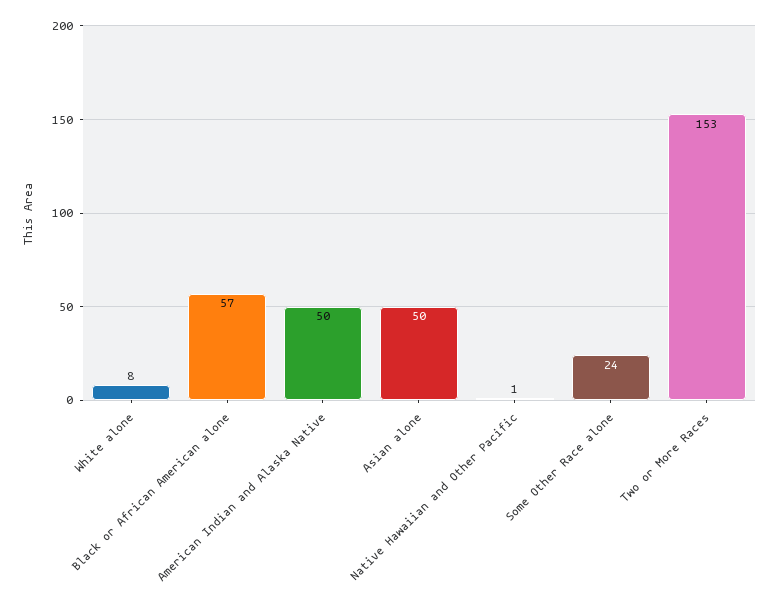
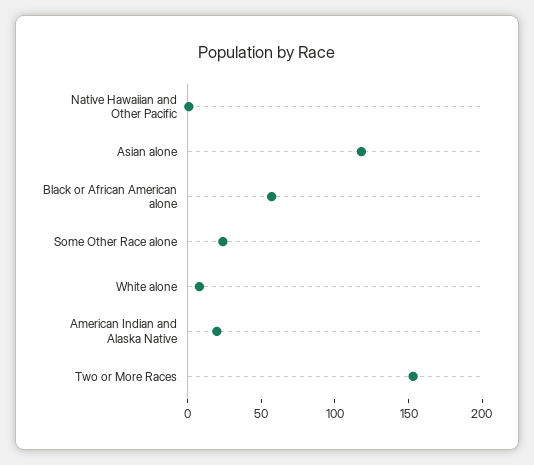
American Indian and Alaska Native: 50 -> 20
Asian alone: 50 -> 120

